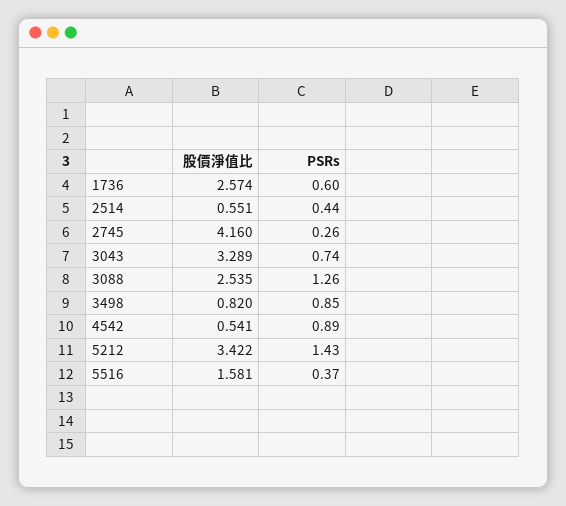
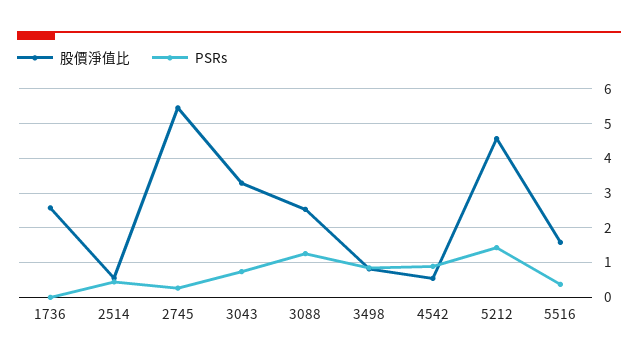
PSRs, 1736: 0.6 -> 0
股價淨值比, 2745: 4.16 -> 5.4
股價淨值比, 5212: 3.422 -> 4.6

